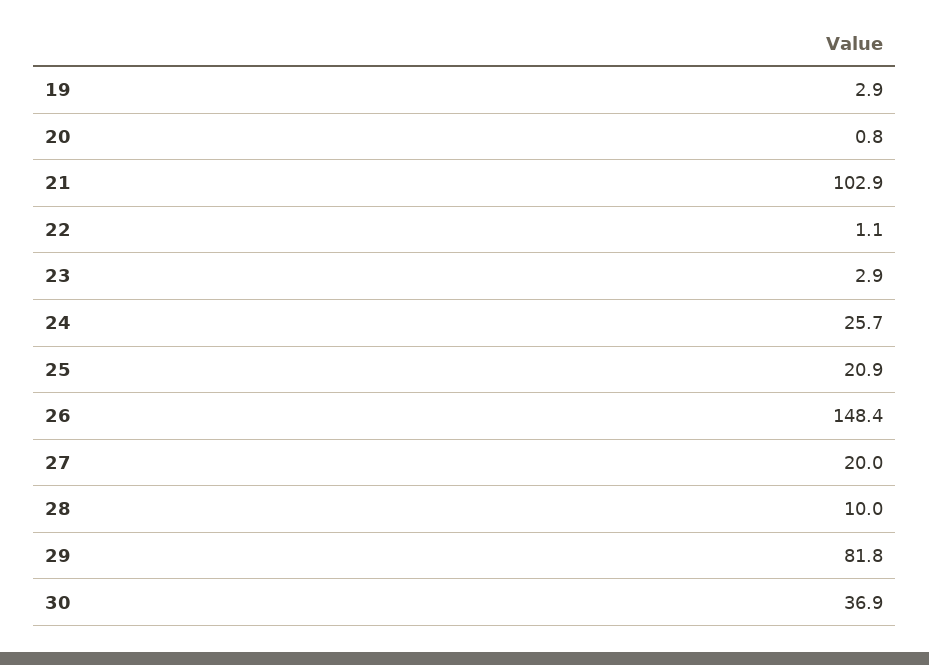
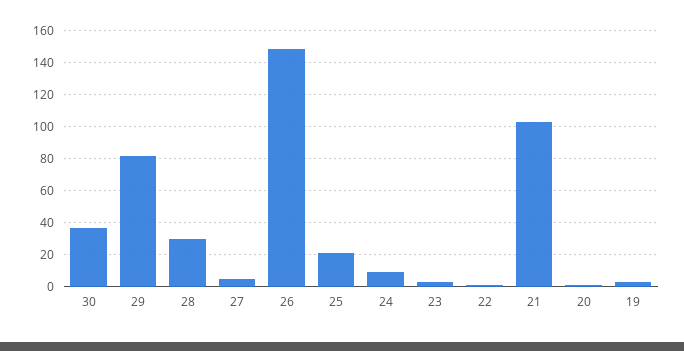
24: 25.7 -> 10
27: 20 -> 5
28: 10 -> 30

